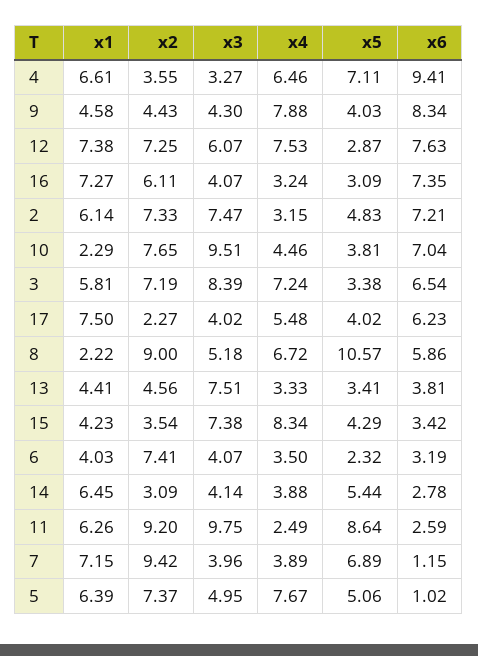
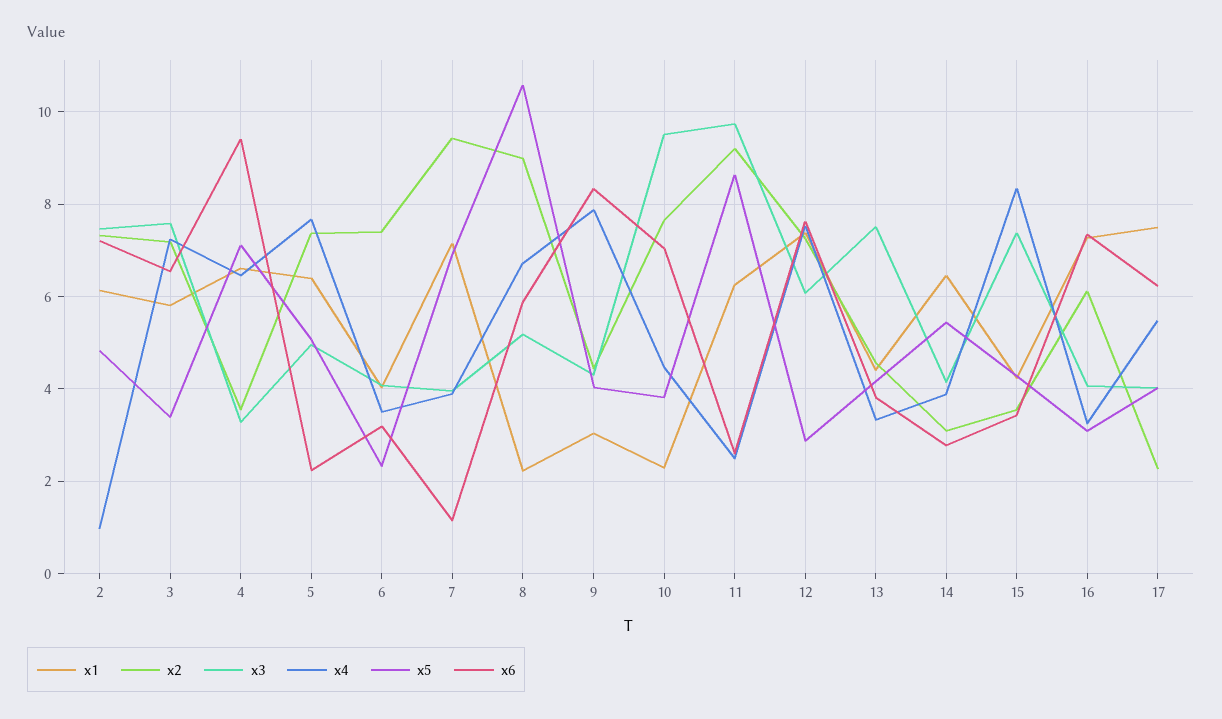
x1, 9: 4.58 -> 3
x4, 2: 3.15 -> 1
x3, 3: 8.39 -> 7.6
x5, 13: 3.41 -> 4.2
x6, 5: 1.02 -> 2.2

